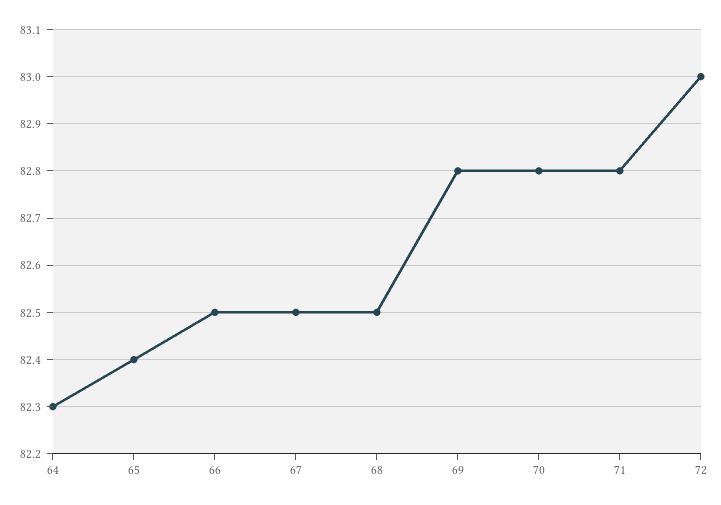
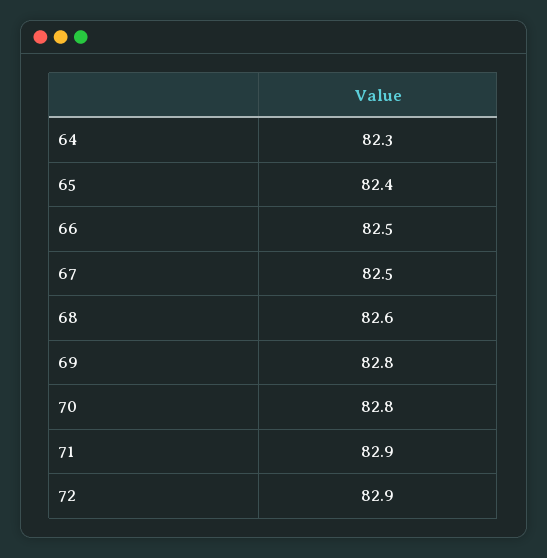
68: 82.5 -> 82.6
71: 82.8 -> 82.9
72: 83 -> 82.9

